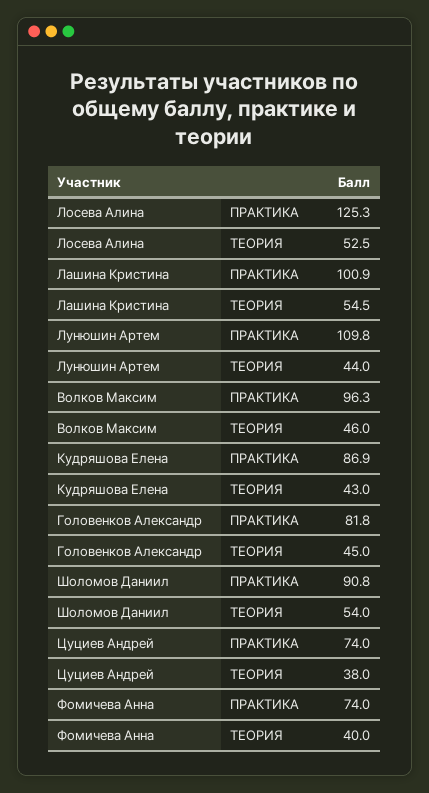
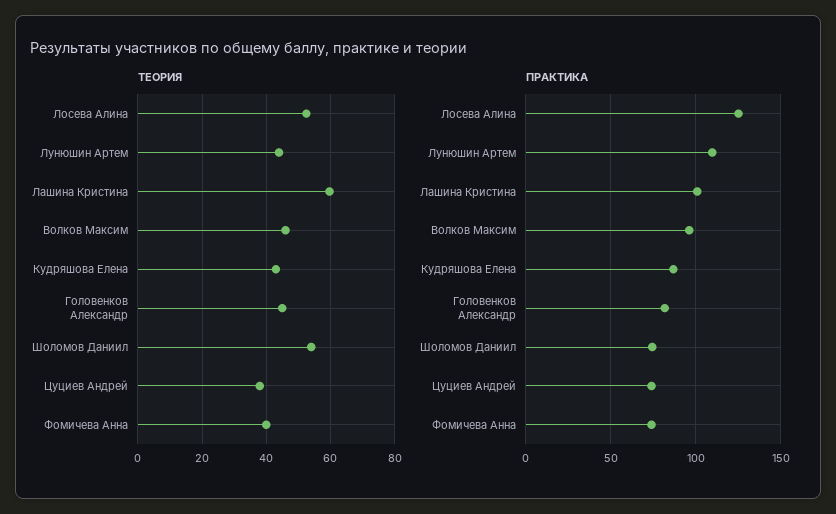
ТЕОРИЯ, Лашина Кристина: 54.5 -> 60
ПРАКТИКА, Шоломов Даниил: 90.8 -> 75

